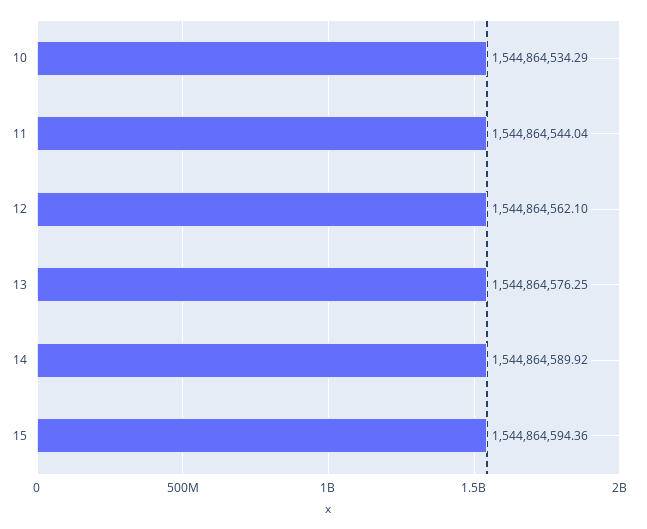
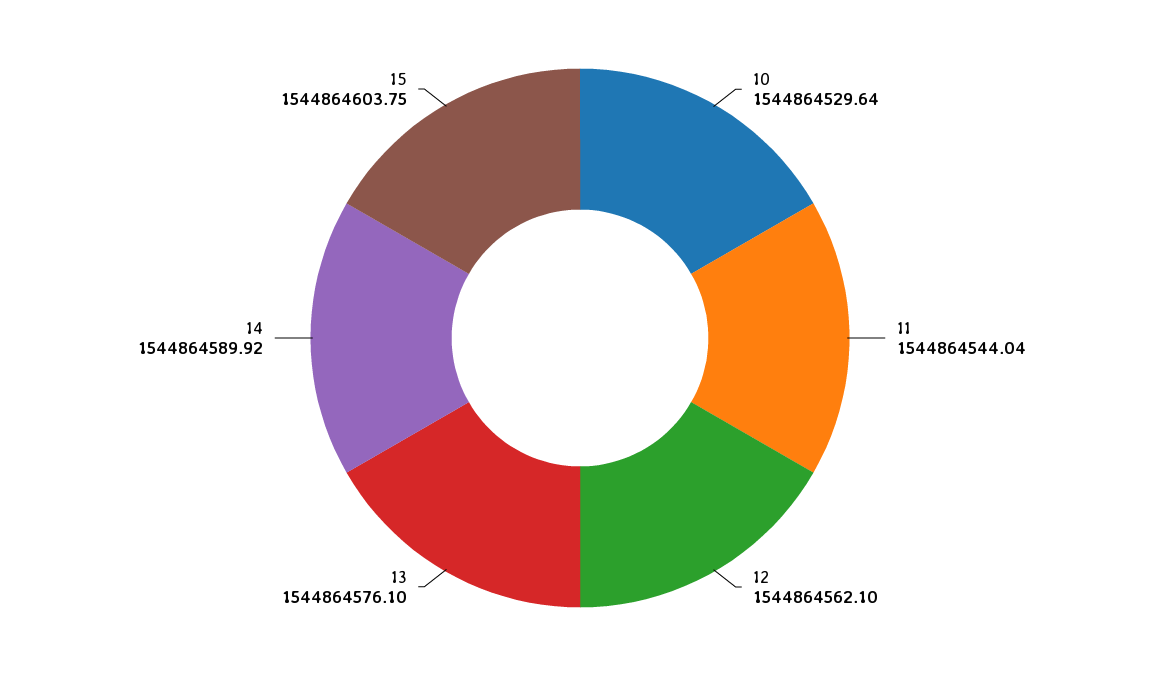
10: 1544864534.29 -> 1544864529.64
13: 1544864576.25 -> 1544864576.1
15: 1544864594.36 -> 1544864603.75

